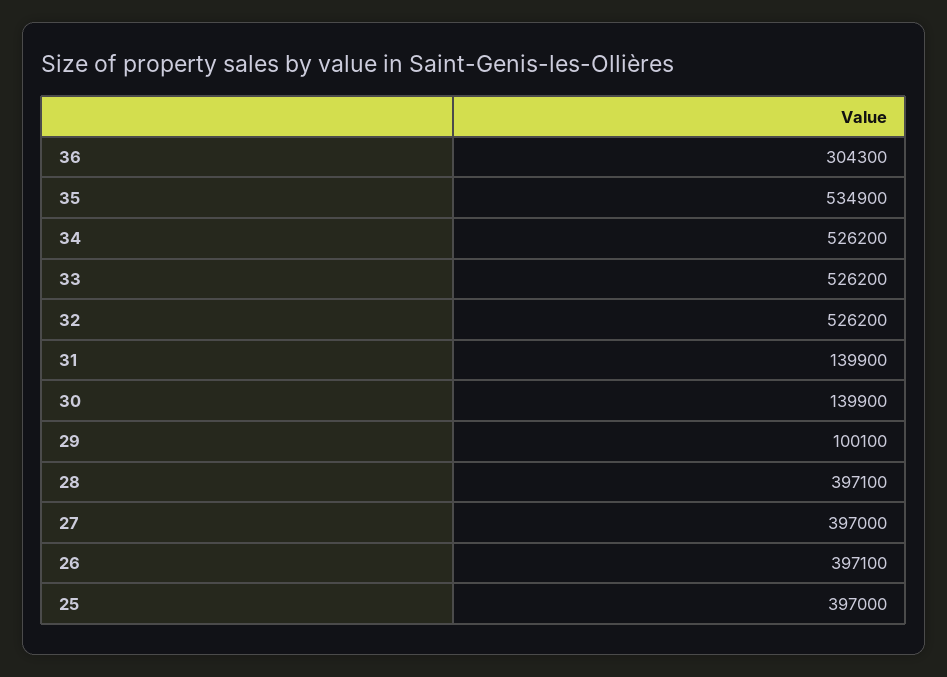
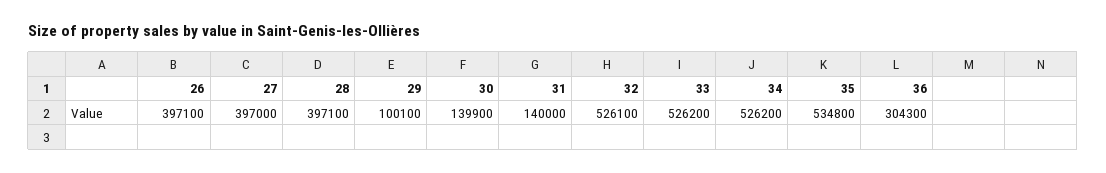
35: 534900 -> 534800
32: 526200 -> 526100
31: 139900 -> 140000
25: 397000 -> none

